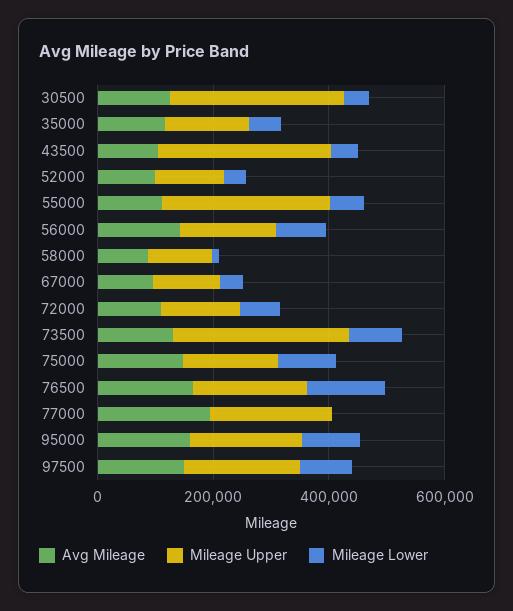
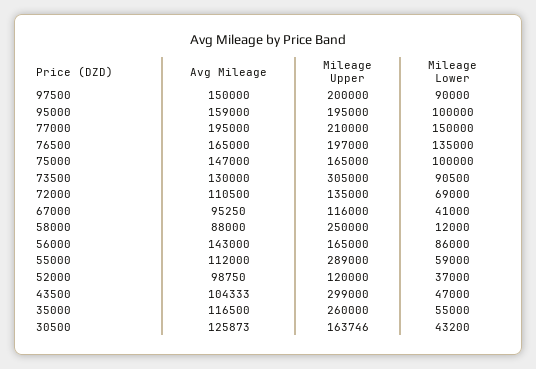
Mileage Upper, 30500: 300000 -> 163746
Mileage Upper, 35000: 150000 -> 260000
Mileage Upper, 58000: 100000 -> 250000
Mileage Lower, 77000: 0 -> 150000

